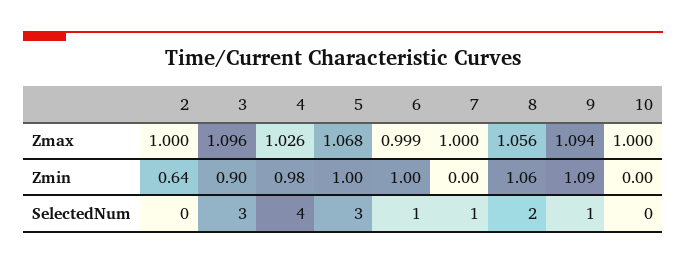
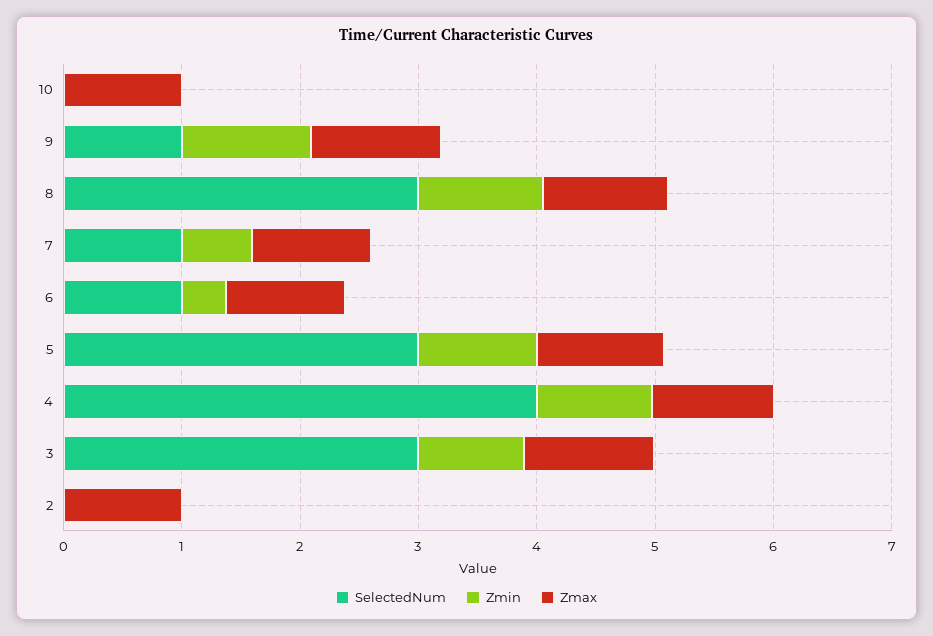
Zmin, 2: 0.64 -> 0
Zmin, 6: 1 -> 0.4
Zmin, 7: 0 -> 0.6
SelectedNum, 8: 2 -> 3

